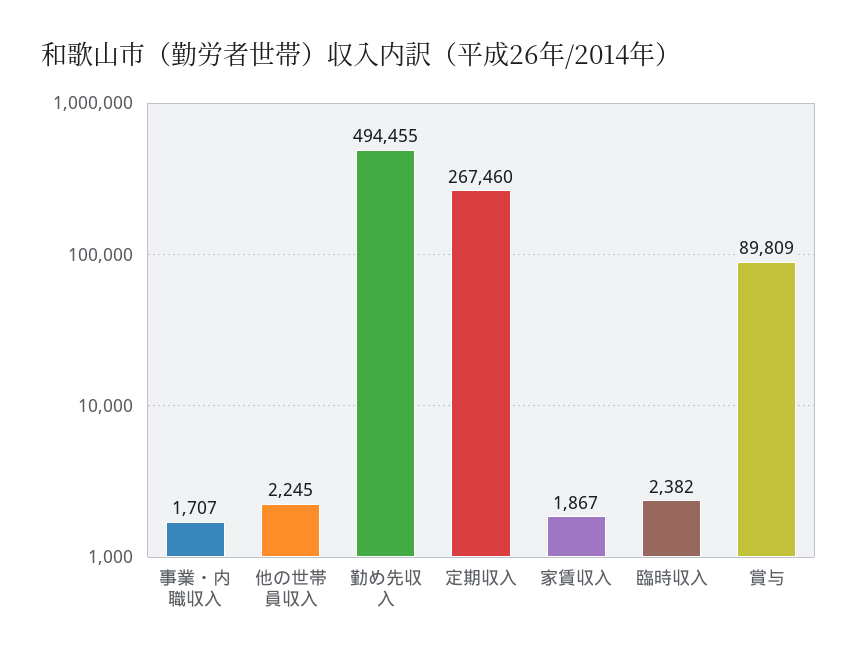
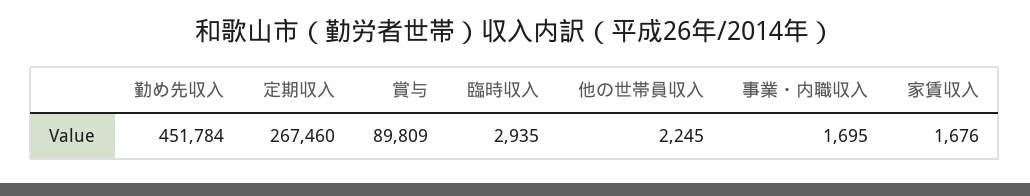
事業・内職収入: 1707 -> 1695
勤め先収入: 494455 -> 451784
家賃収入: 1867 -> 1676
臨時収入: 2382 -> 2935

